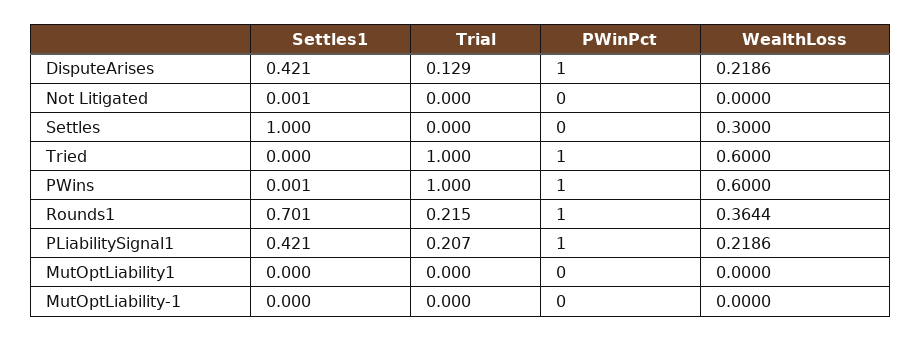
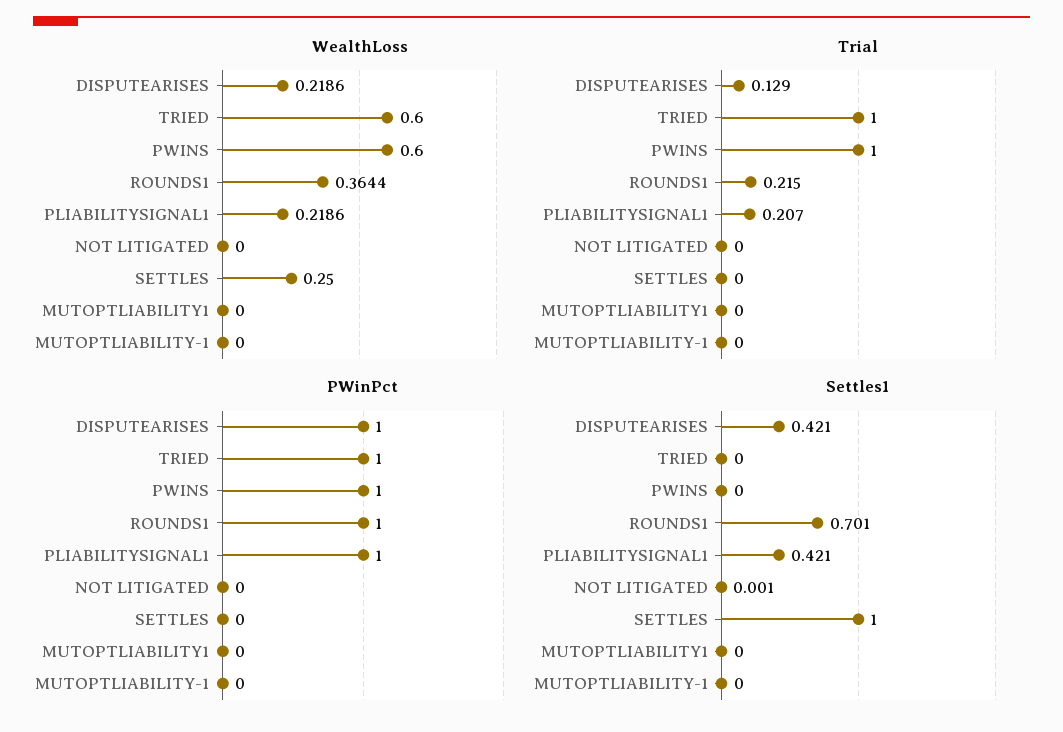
WealthLoss, Settles: 0.3 -> 0.25
Settles1, PWins: 0.001 -> 0

